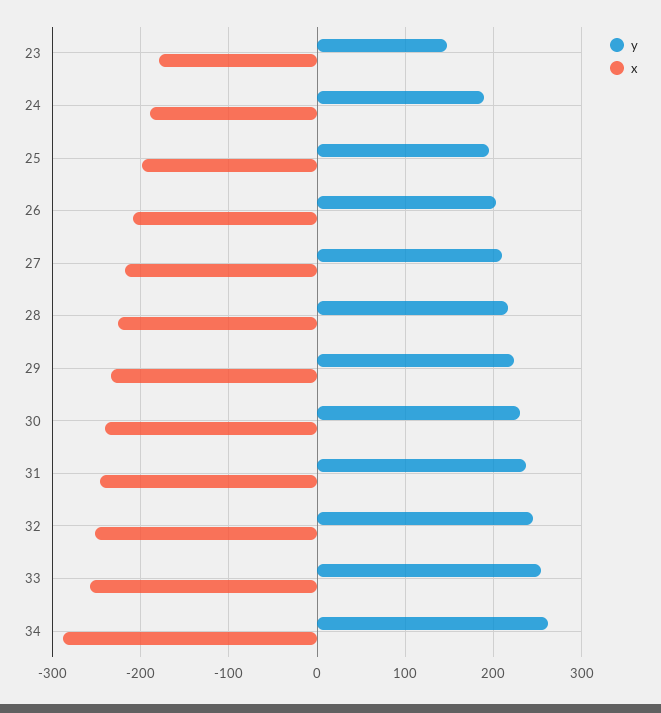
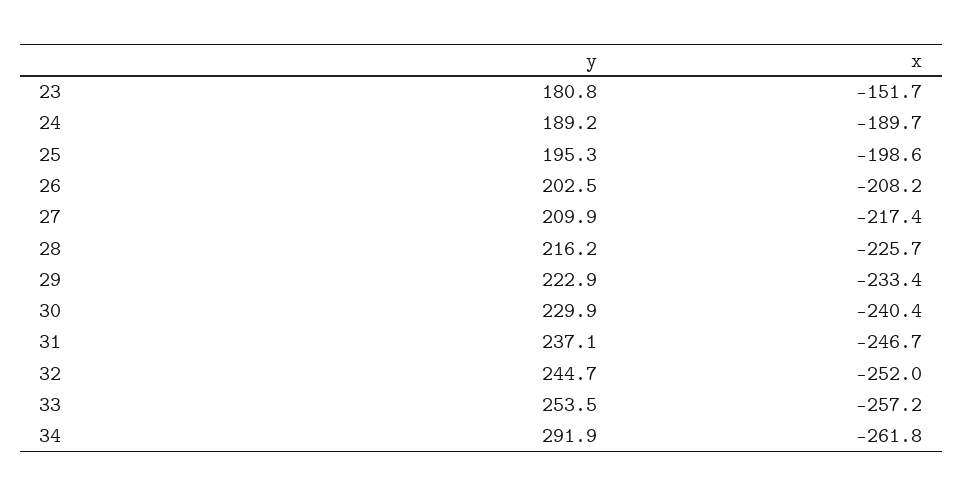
y, 23: 150 -> 180.8
x, 23: -180 -> -151.7
y, 34: 260 -> 291.9
x, 34: -290 -> -261.8

